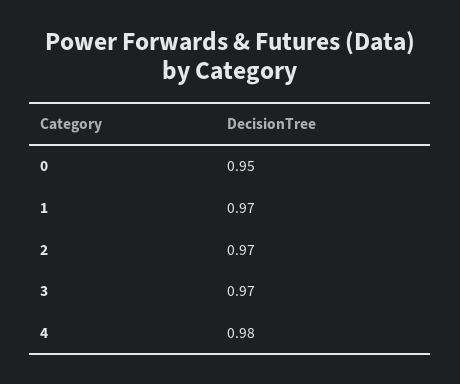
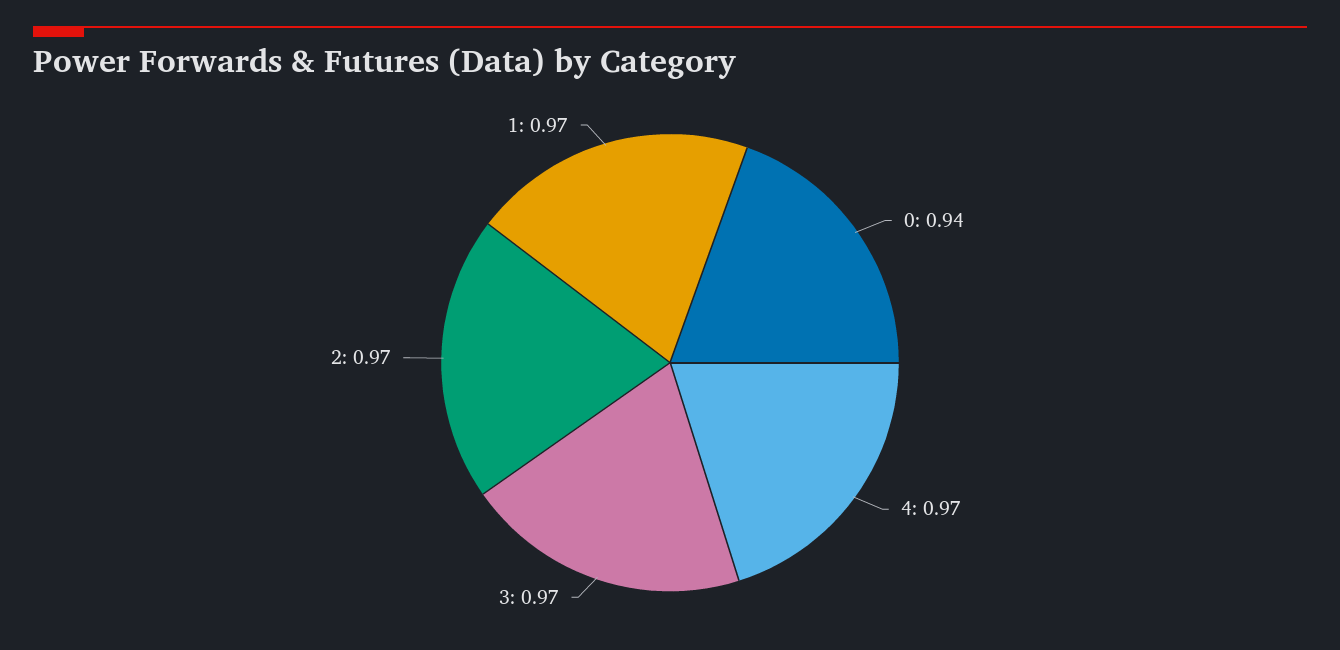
0: 0.95 -> 0.94
4: 0.98 -> 0.97

